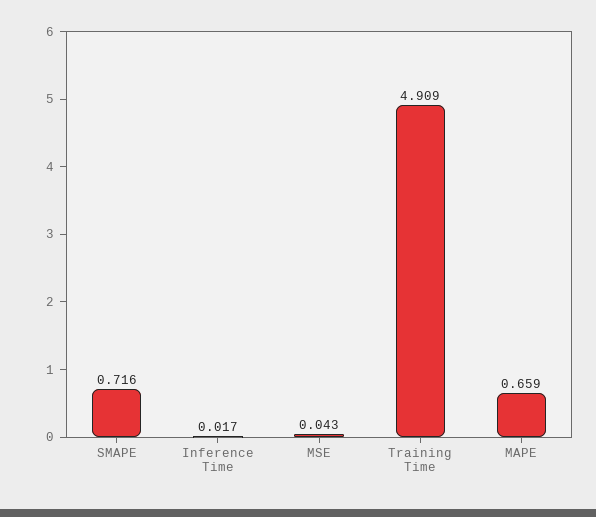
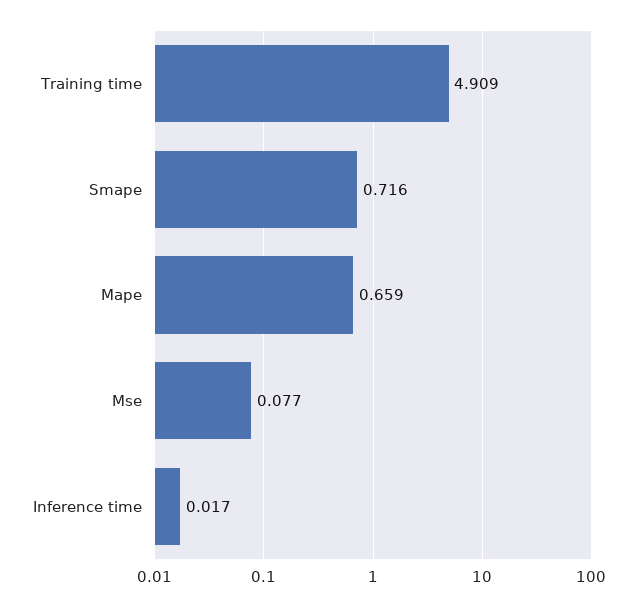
MSE: 0.043 -> 0.077

